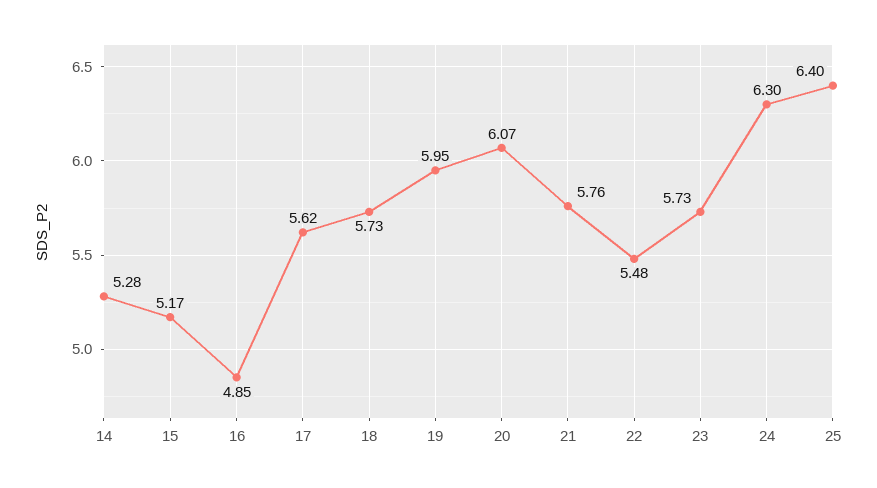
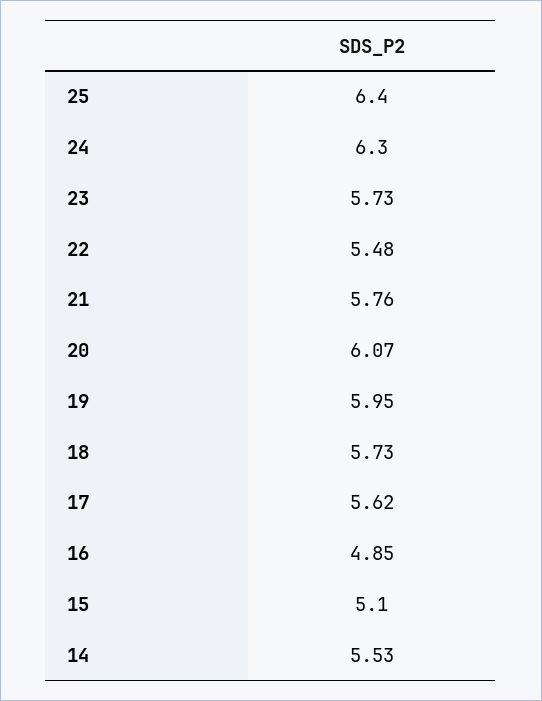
14: 5.28 -> 5.53
15: 5.17 -> 5.1

